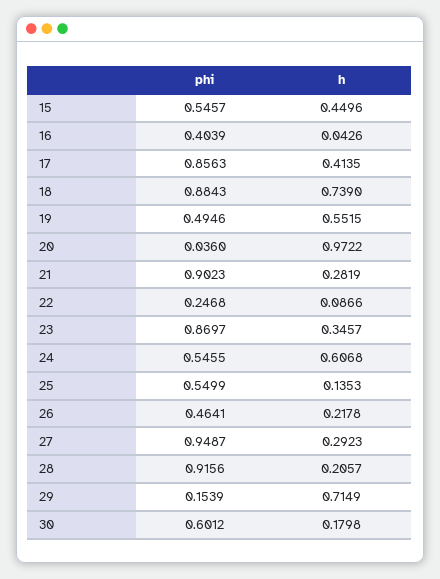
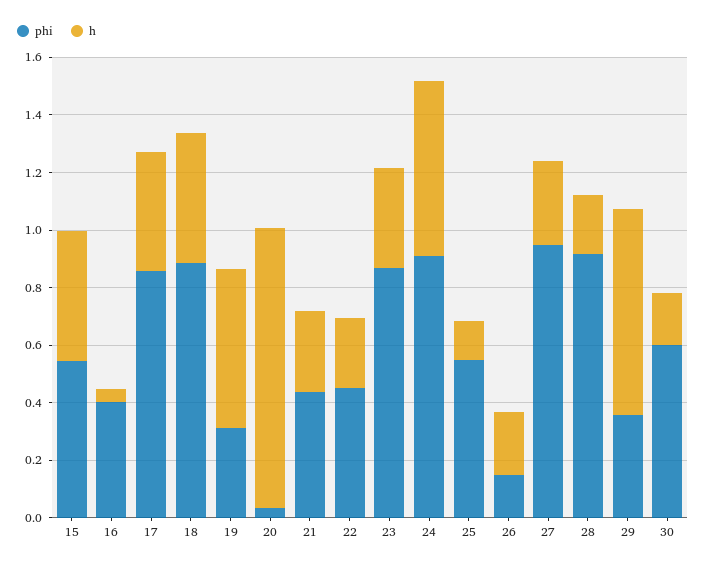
h, 18: 0.739 -> 0.45
phi, 19: 0.4946 -> 0.3
phi, 21: 0.9023 -> 0.45
phi, 22: 0.2468 -> 0.45
h, 22: 0.0866 -> 0.25
phi, 24: 0.5455 -> 0.9
phi, 26: 0.4641 -> 0.15
phi, 29: 0.1539 -> 0.35

